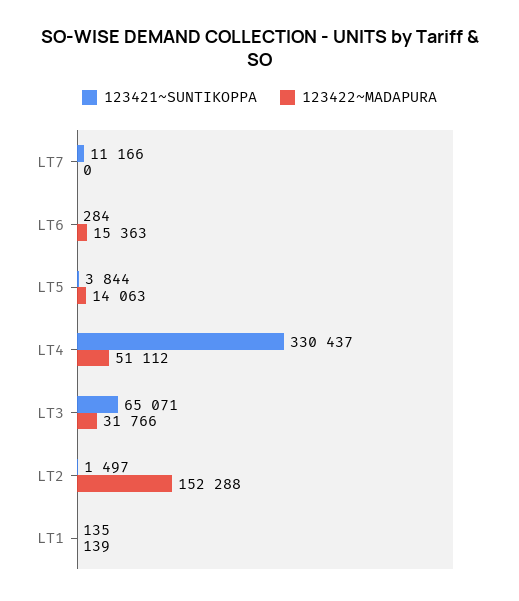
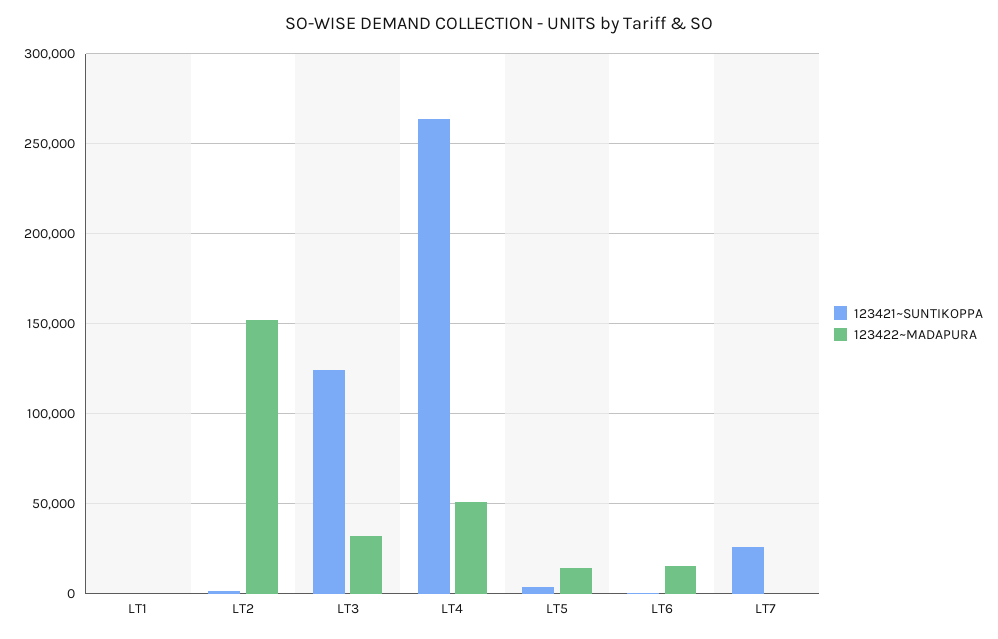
123421~SUNTIKOPPA, LT7: 11166 -> 25000
123421~SUNTIKOPPA, LT4: 330437 -> 265000
123421~SUNTIKOPPA, LT3: 65071 -> 125000

